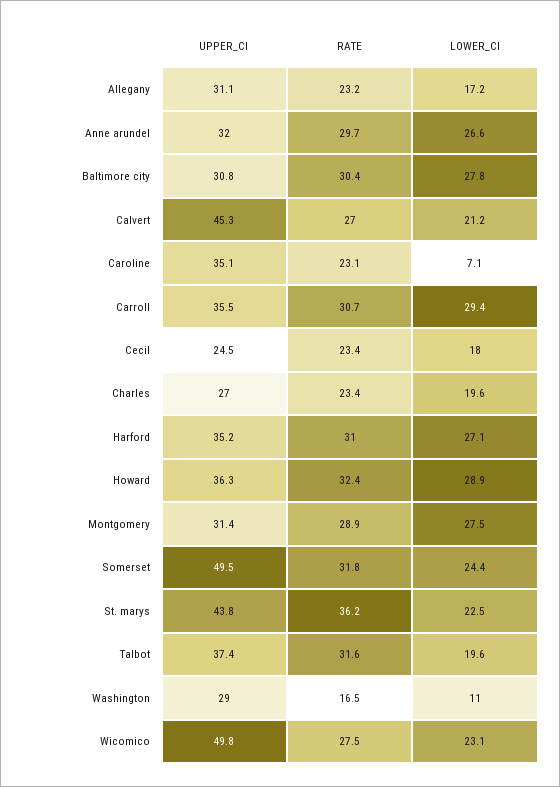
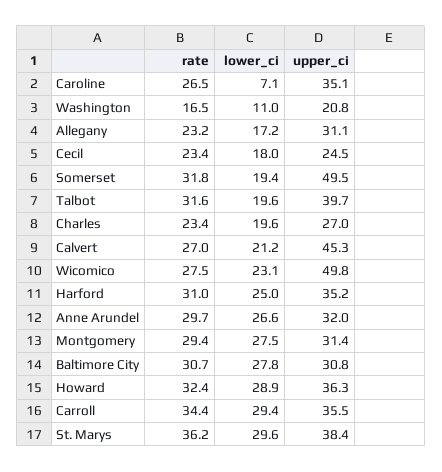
RATE, Baltimore city: 30.4 -> 30.7
RATE, Caroline: 23.1 -> 26.5
RATE, Carroll: 30.7 -> 34.4
LOWER_CI, Harford: 27.1 -> 25
RATE, Montgomery: 28.9 -> 29.4
LOWER_CI, Somerset: 24.4 -> 19.4
UPPER_CI, St. marys: 43.8 -> 38.4
LOWER_CI, St. marys: 22.5 -> 29.6
UPPER_CI, Talbot: 37.4 -> 39.7
UPPER_CI, Washington: 29 -> 20.8

